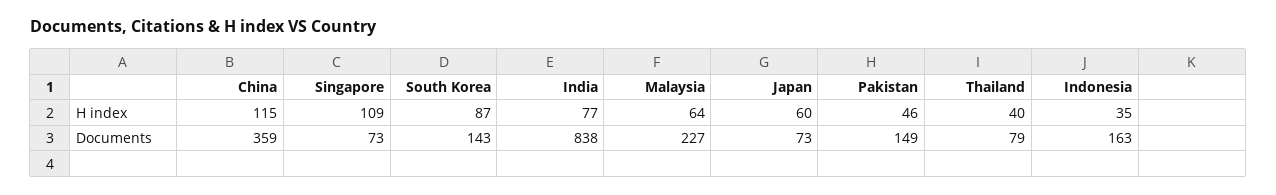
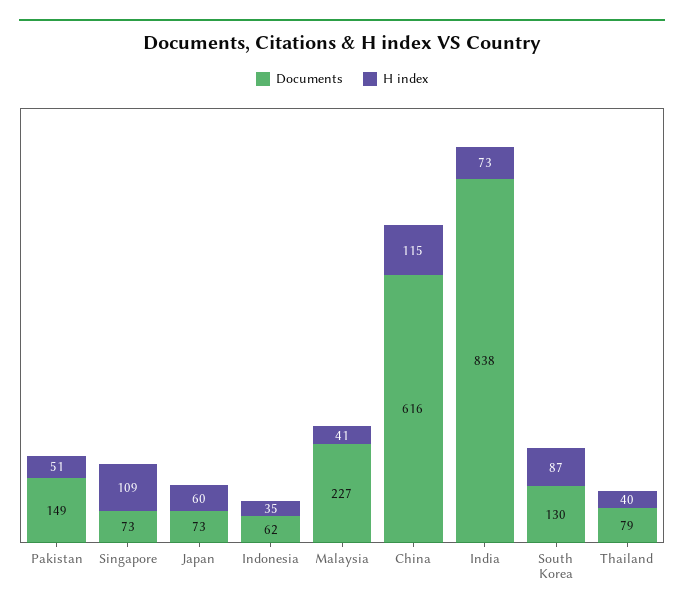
H index, India: 77 -> 73
H index, Malaysia: 64 -> 41
H index, Pakistan: 46 -> 51
Documents, China: 359 -> 616
Documents, South Korea: 143 -> 130
Documents, Indonesia: 163 -> 62

